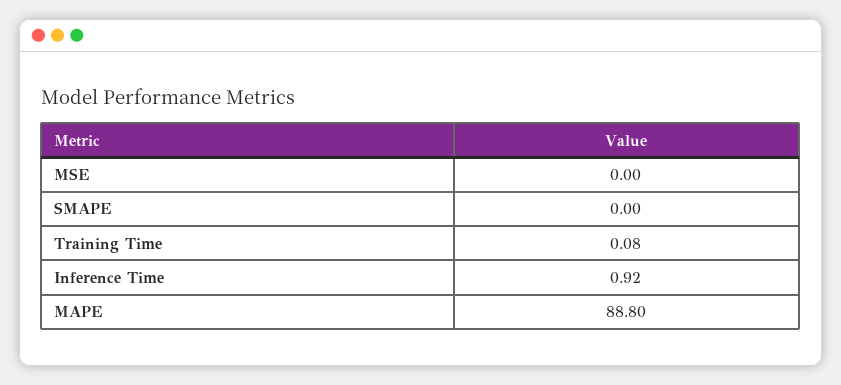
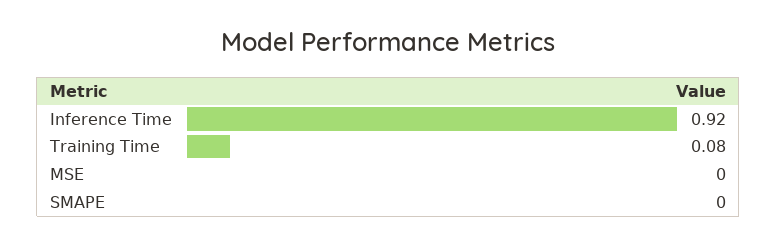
MAPE: 88.8 -> none

